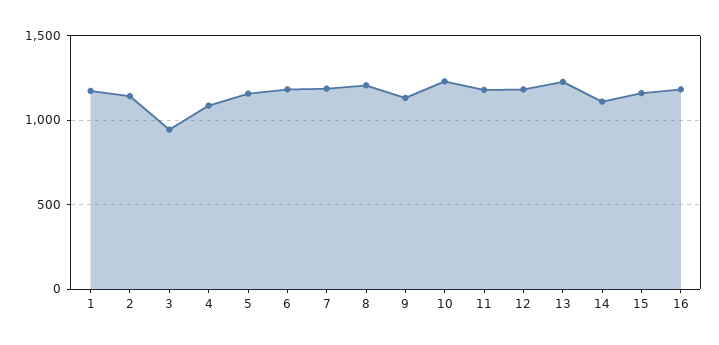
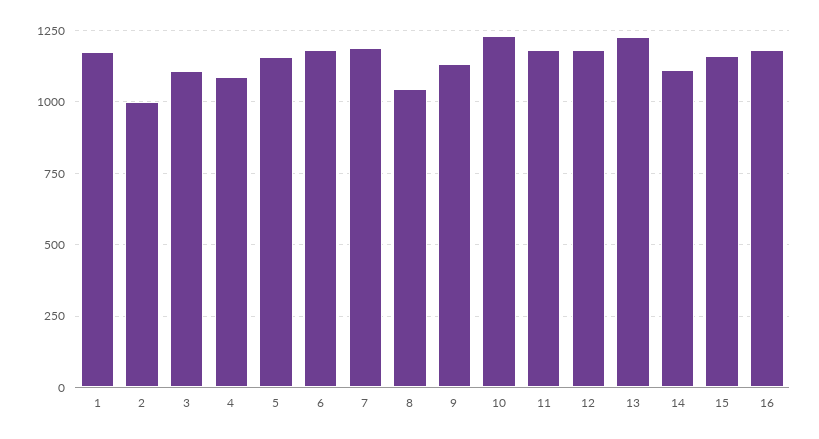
2: 1150 -> 1000
3: 950 -> 1100
8: 1200 -> 1050

